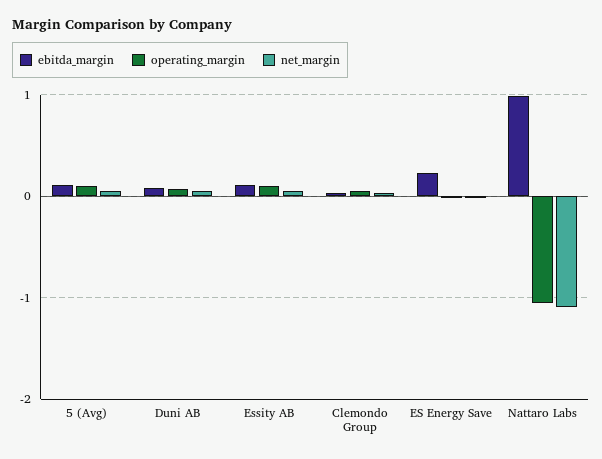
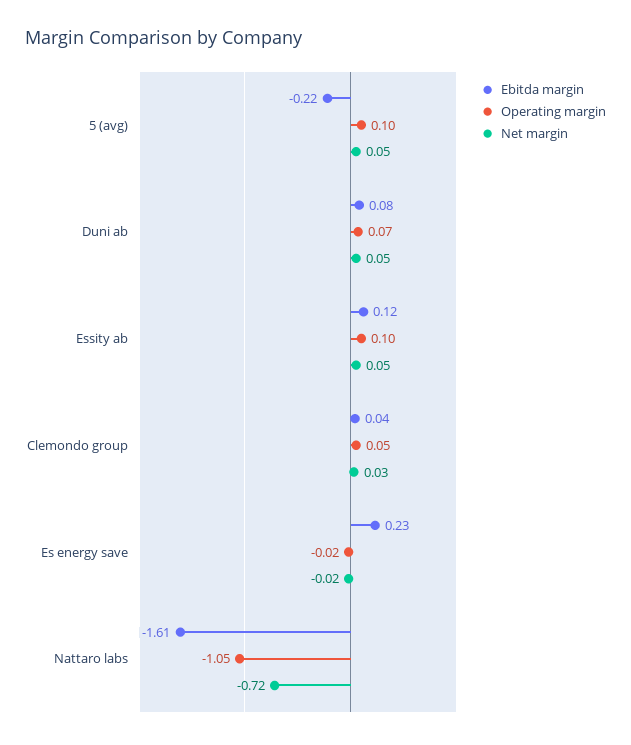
ebitda_margin, 5 (Avg): 0.1 -> -0.22
ebitda_margin, Nattaro Labs: 1 -> -1.61
net_margin, Nattaro Labs: -1.1 -> -0.72

